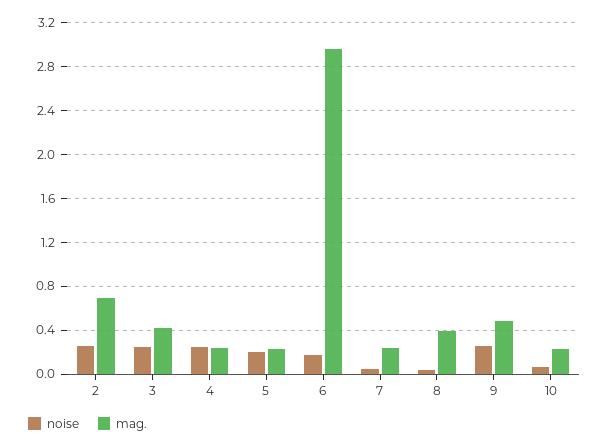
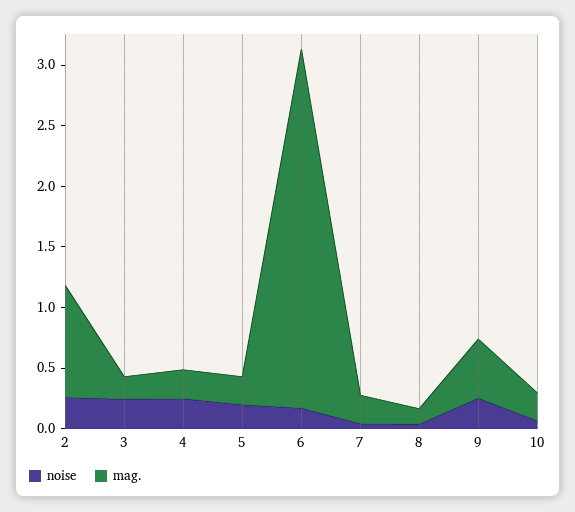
mag., 2: 0.7 -> 0.9
mag., 3: 0.4 -> 0.2
mag., 8: 0.4 -> 0.1

